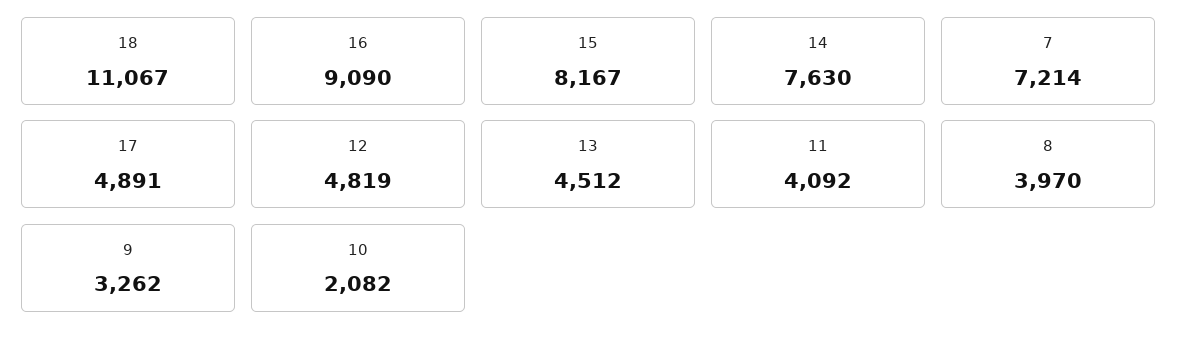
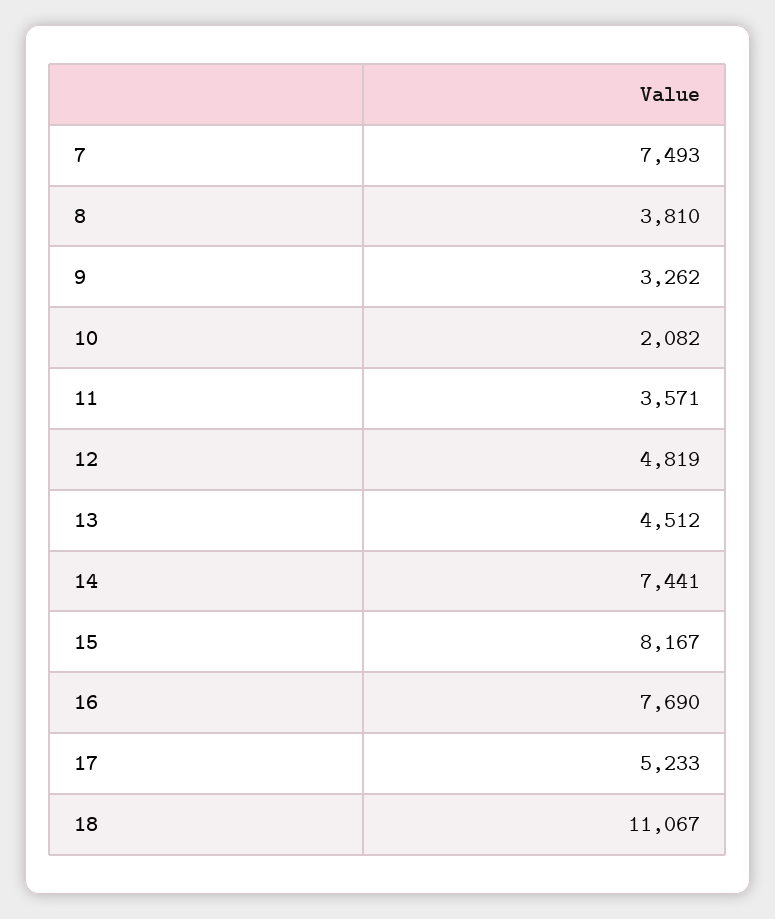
16: 9090 -> 7690
14: 7630 -> 7441
7: 7214 -> 7493
17: 4891 -> 5233
11: 4092 -> 3571
8: 3970 -> 3810

